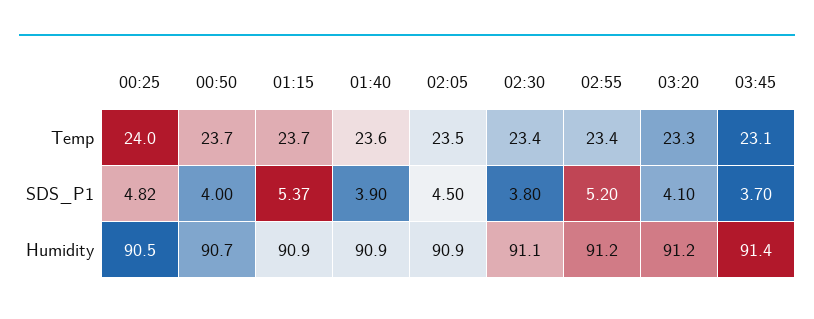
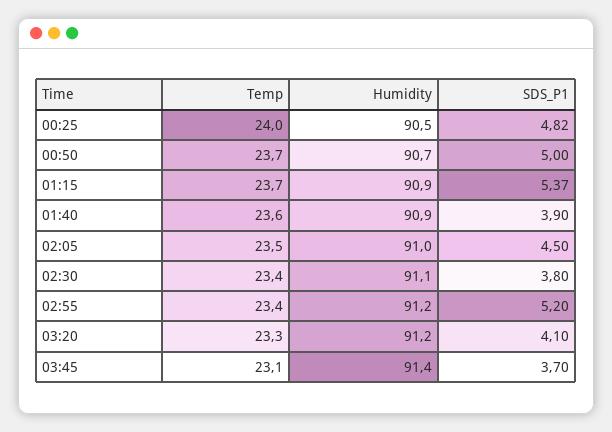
00:50, SDS_P1: 4 -> 5
02:05, Humidity: 90.9 -> 91

